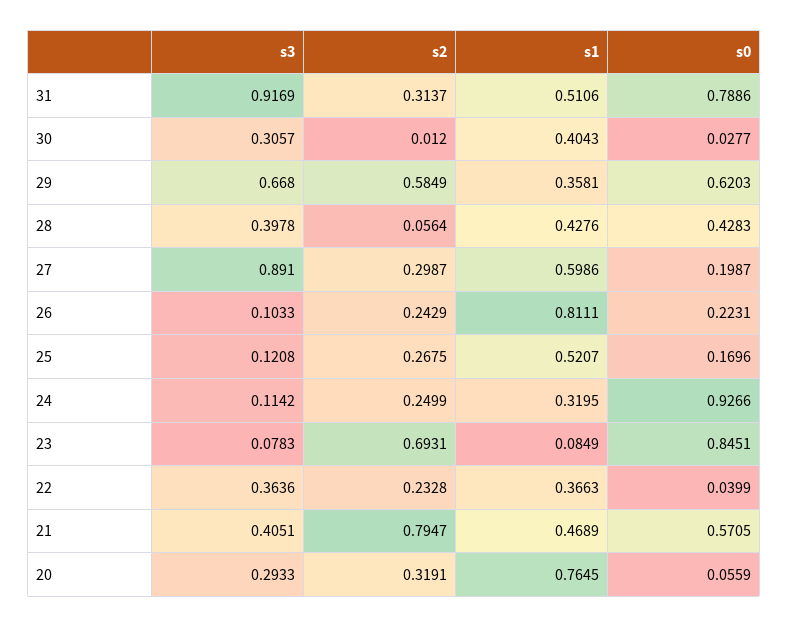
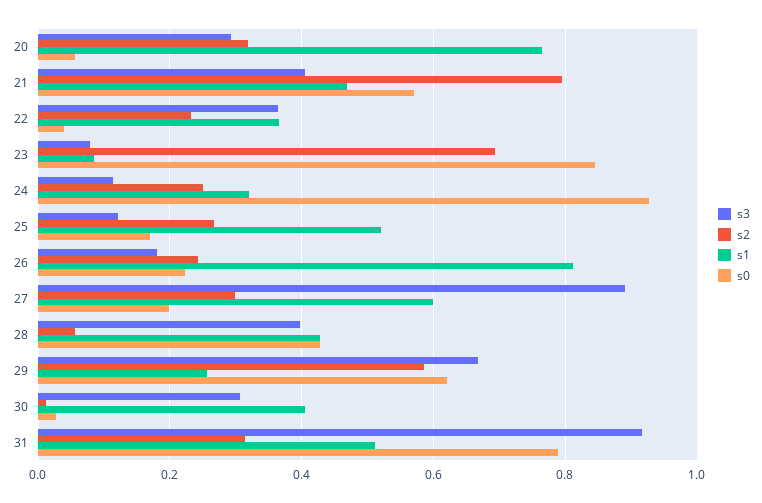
s1, 29: 0.3581 -> 0.26
s3, 26: 0.1033 -> 0.18

